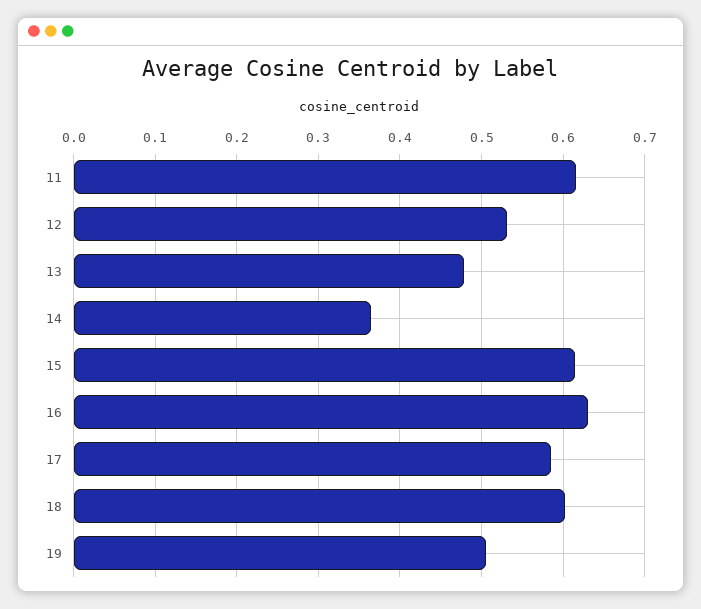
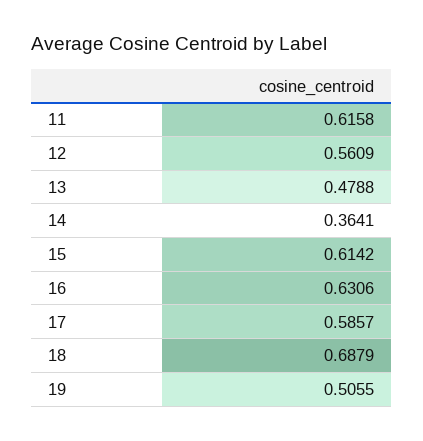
12: 0.53 -> 0.5609
18: 0.6 -> 0.6879

